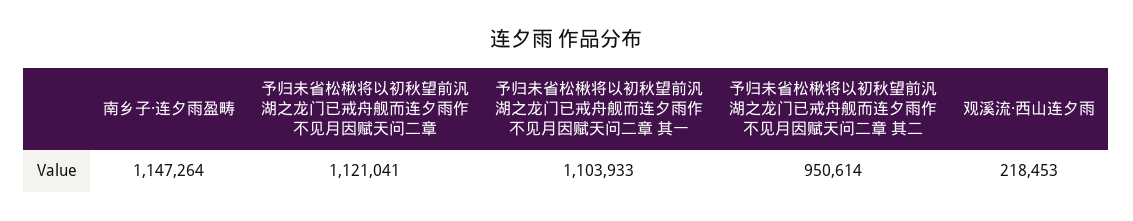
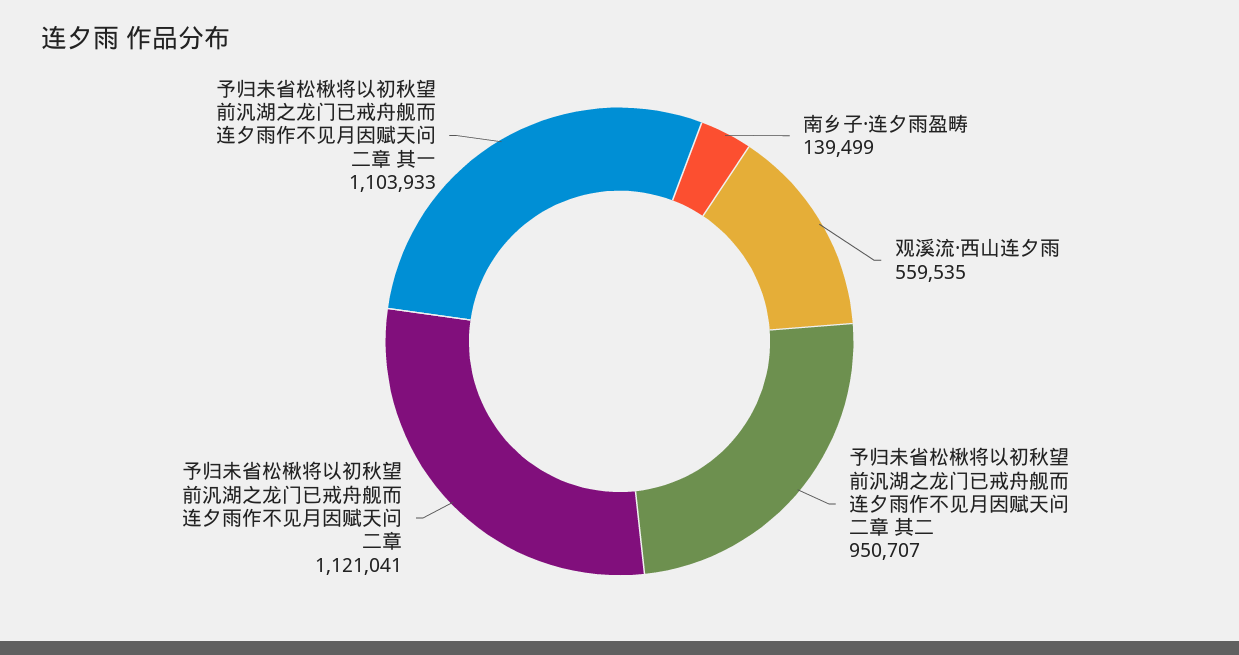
南乡子·连夕雨盈畴: 1147264 -> 139499
予归未省松楸将以初秋望前汎湖之龙门已戒舟舰而连夕雨作不见月因赋天问二章 其二: 950614 -> 950707
观溪流·西山连夕雨: 218453 -> 559535

